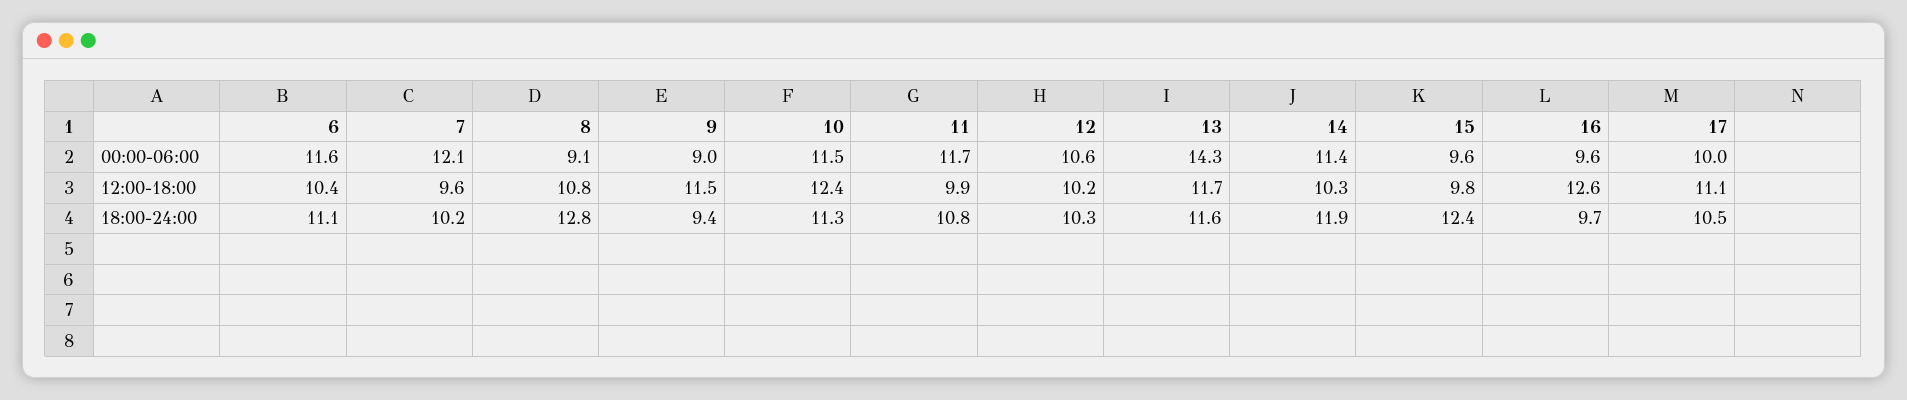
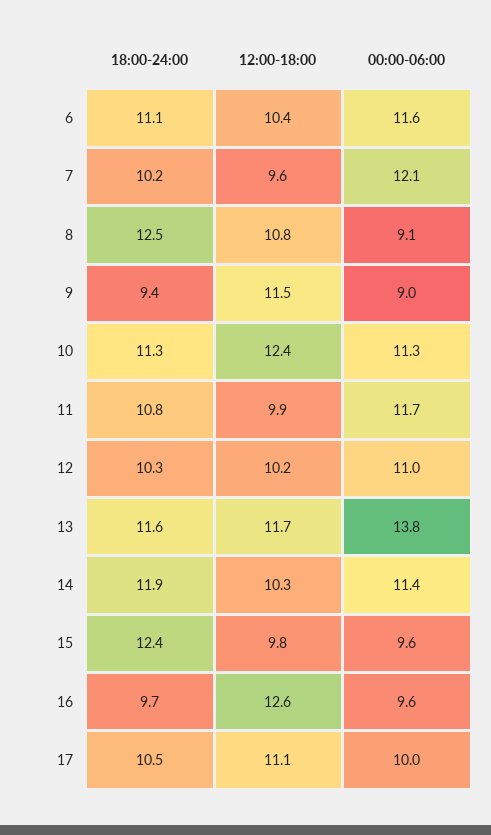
10, 00:00-06:00: 11.5 -> 11.3
12, 00:00-06:00: 10.6 -> 11
13, 00:00-06:00: 14.3 -> 13.8
8, 18:00-24:00: 12.8 -> 12.5

